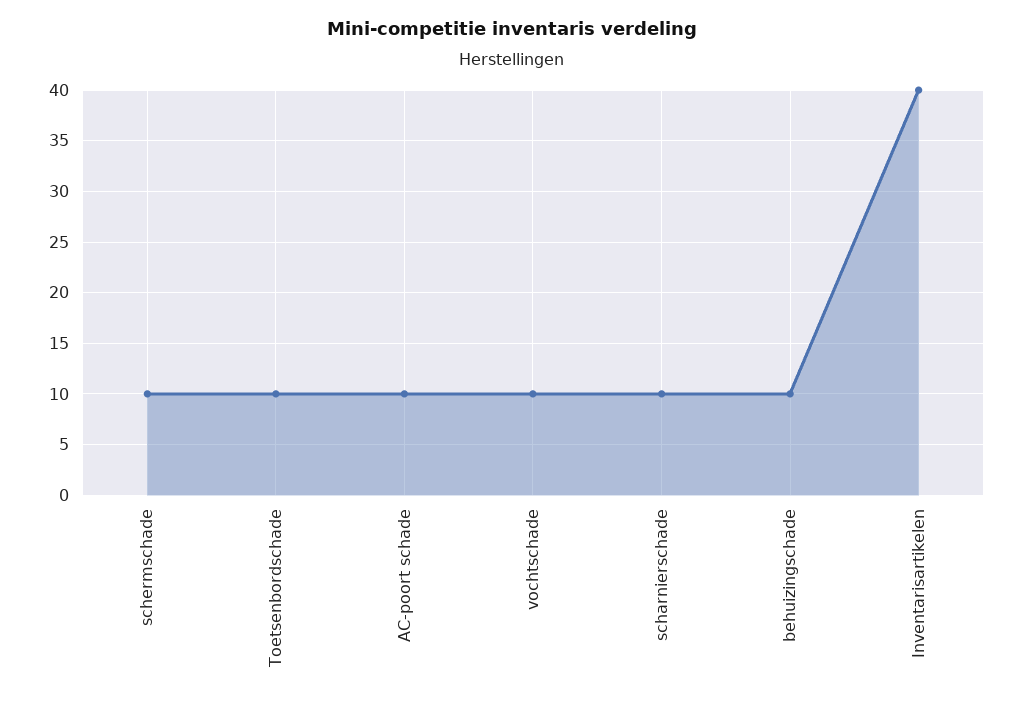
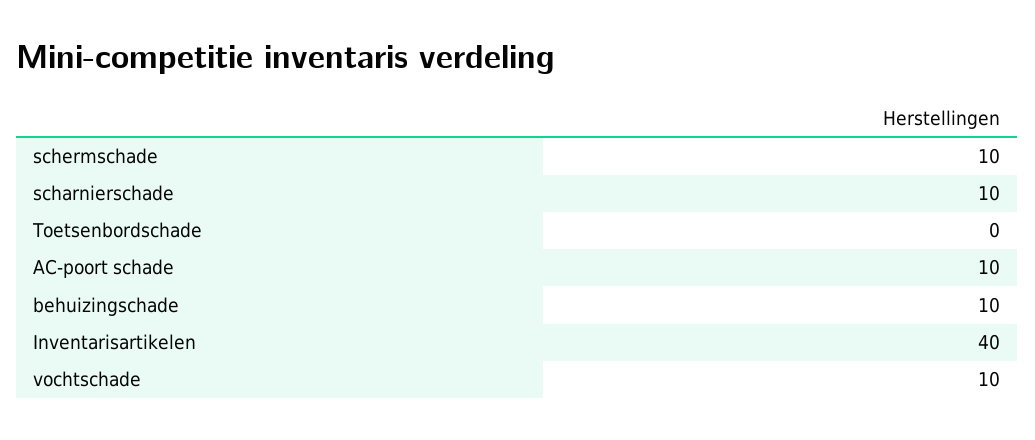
Toetsenbordschade: 10 -> 0

